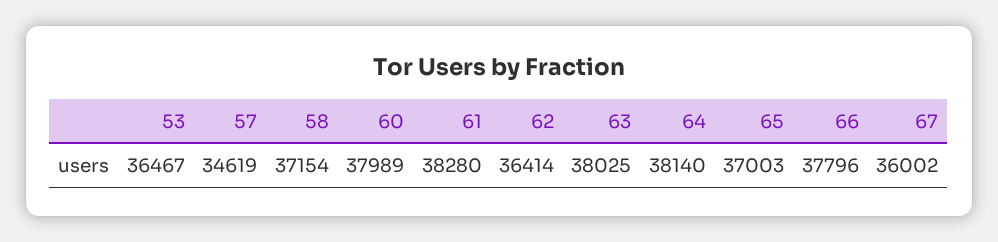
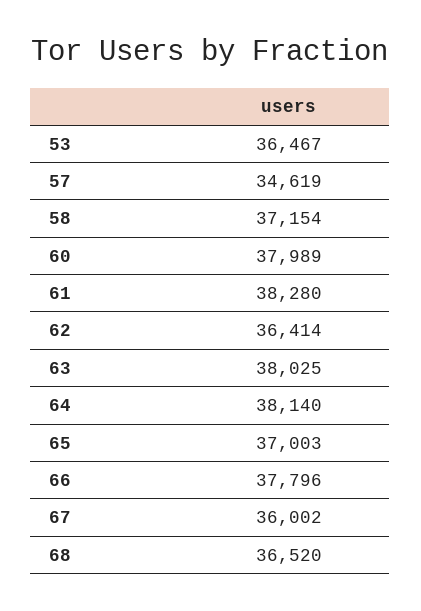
68: none -> 36520

